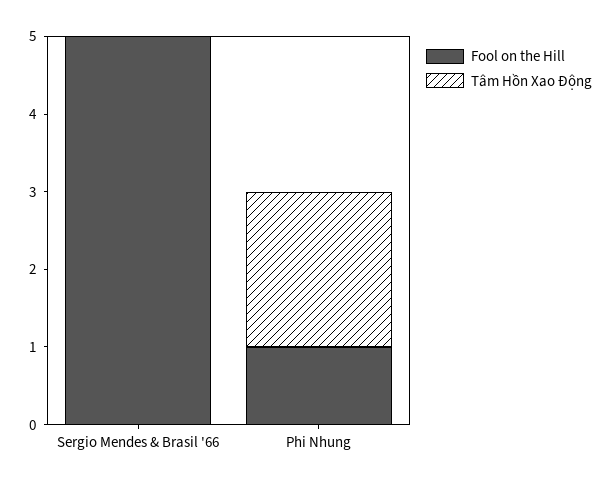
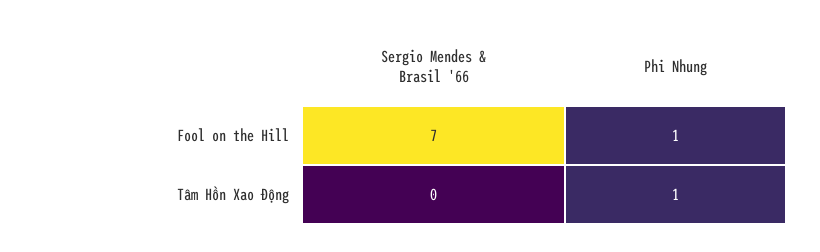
Fool on the Hill, Sergio Mendes & Brasil '66: 5 -> 7
Tâm Hồn Xao Động, Phi Nhung: 2 -> 1

